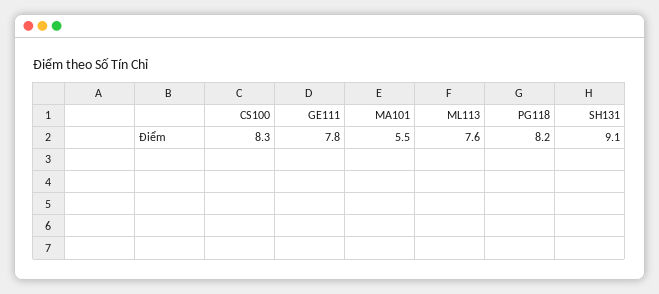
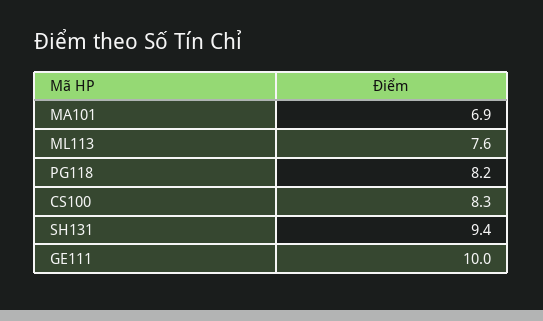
GE111: 7.8 -> 10
MA101: 5.5 -> 6.9
SH131: 9.1 -> 9.4

